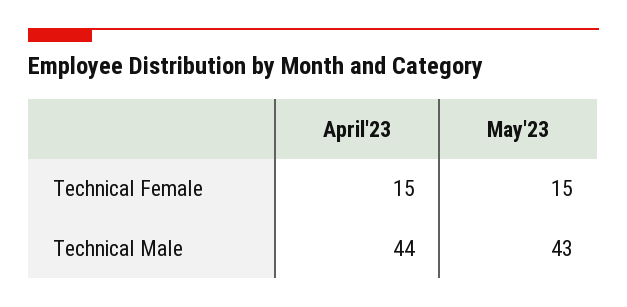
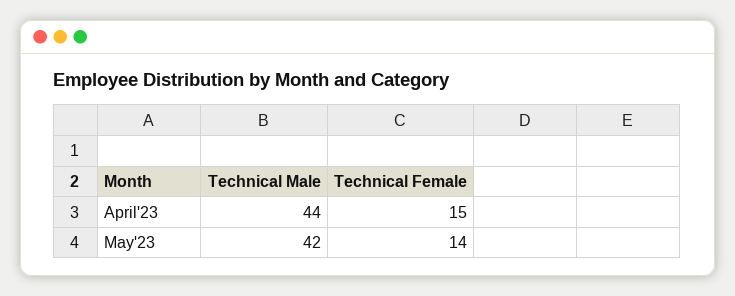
May'23, Technical Female: 15 -> 14
May'23, Technical Male: 43 -> 42

